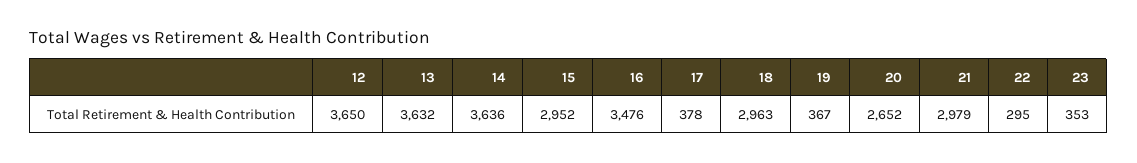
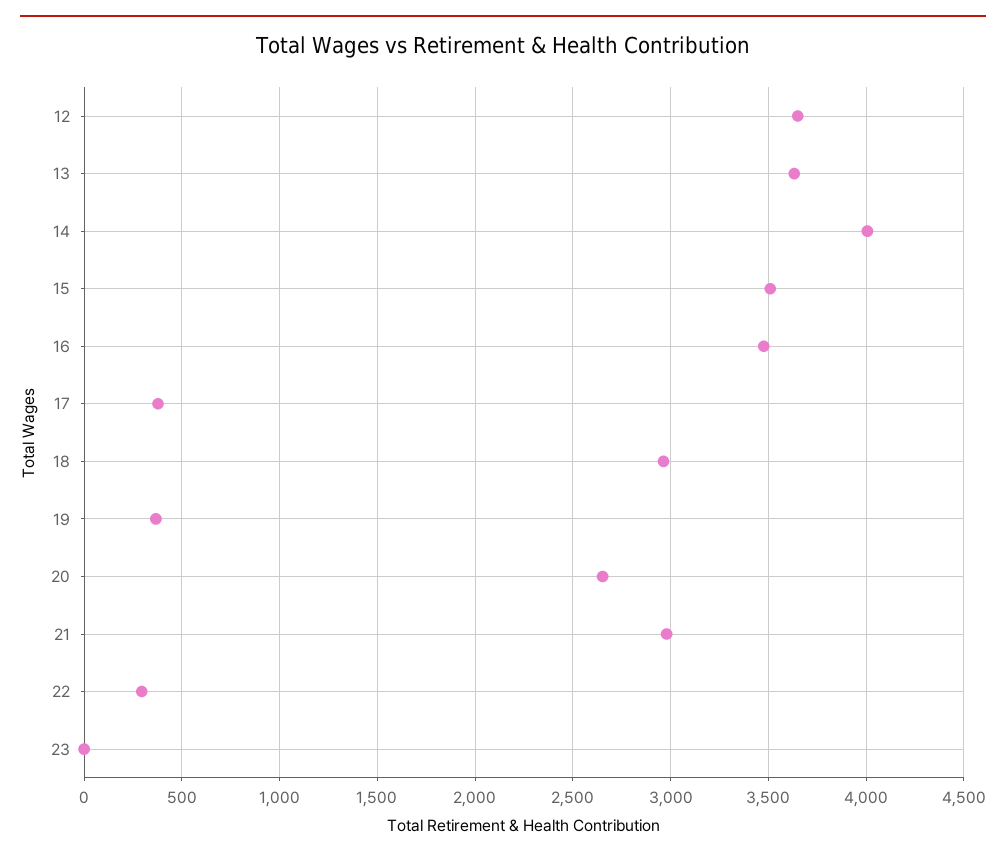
14: 3636 -> 4000
15: 2952 -> 3500
23: 353 -> 0

